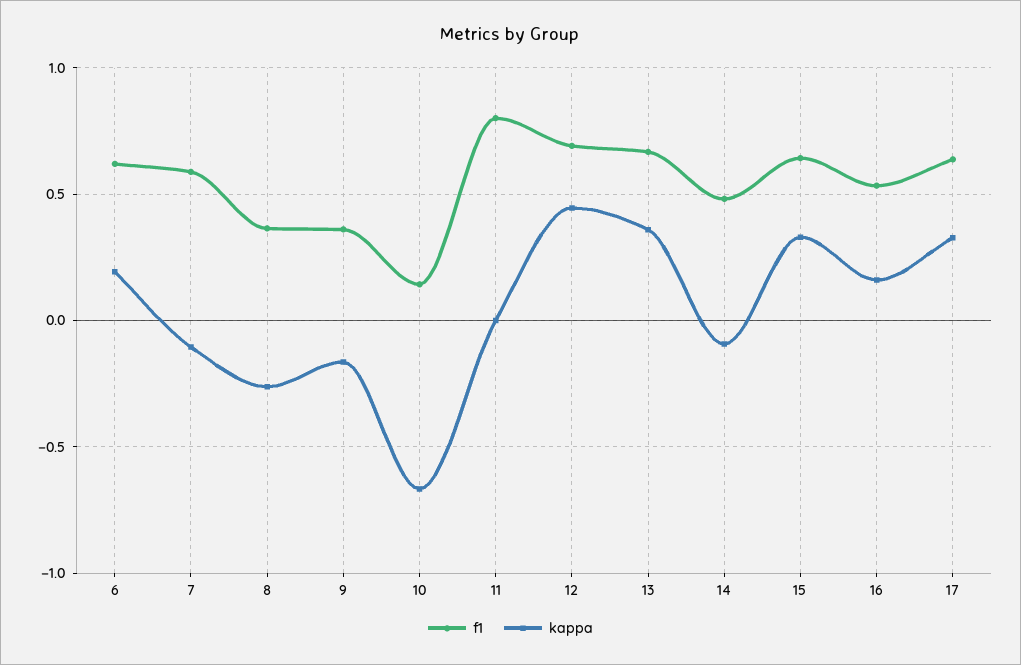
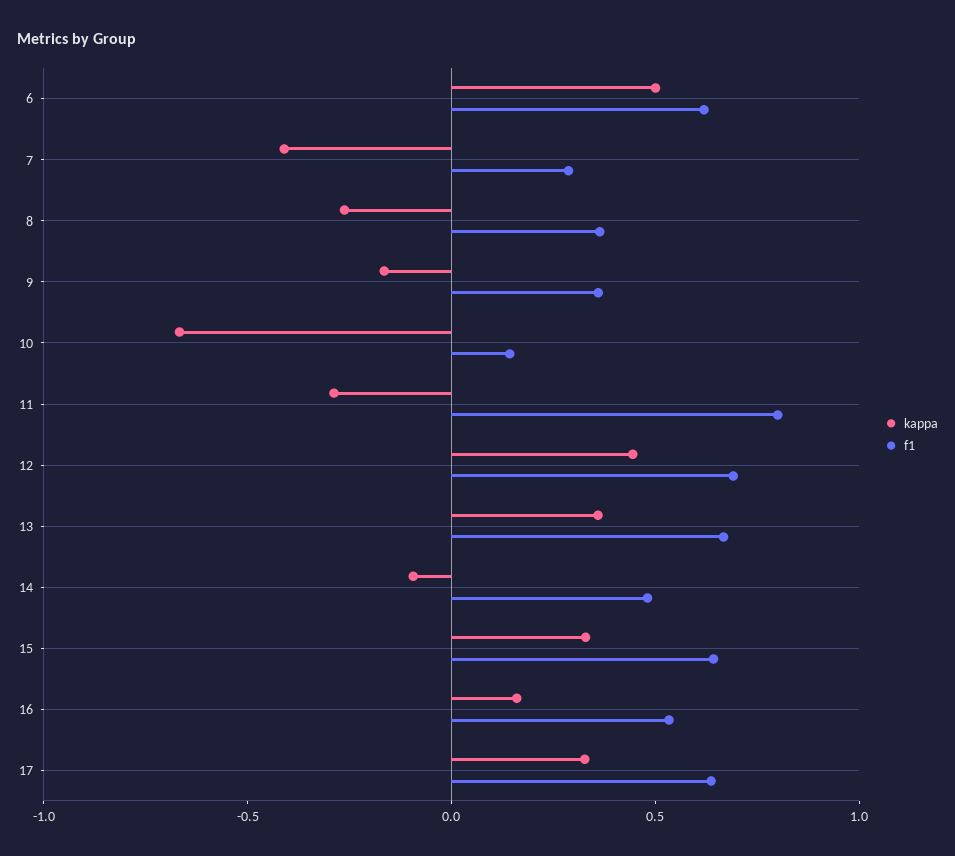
kappa, 6: 0.2 -> 0.5
f1, 7: 0.6 -> 0.3
kappa, 7: -0.1 -> -0.4
kappa, 11: 0 -> -0.3

